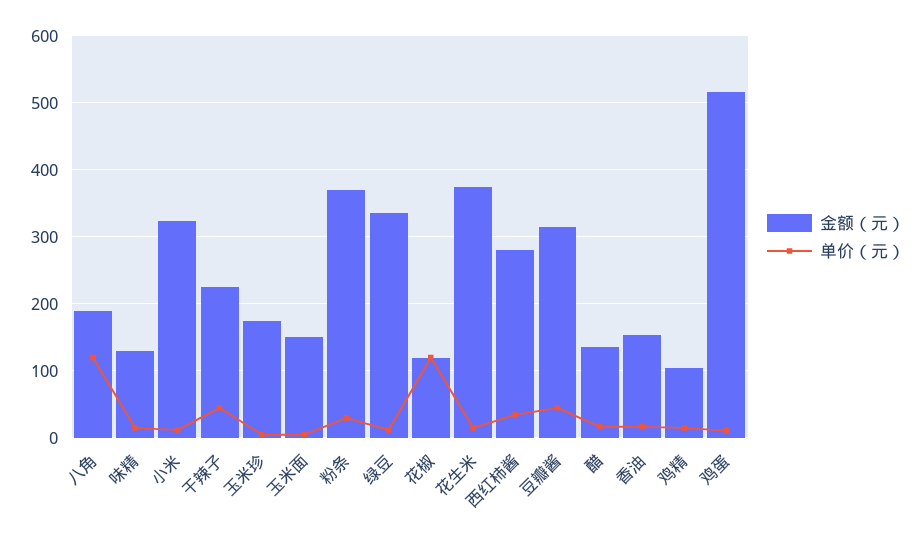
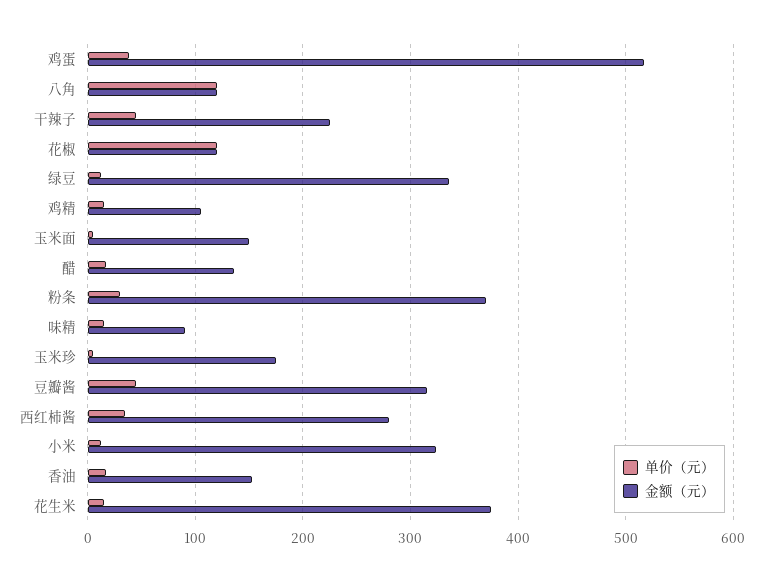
金额（元）, 八角: 190 -> 120
金额（元）, 味精: 130 -> 90
单价（元）, 鸡蛋: 10 -> 40

